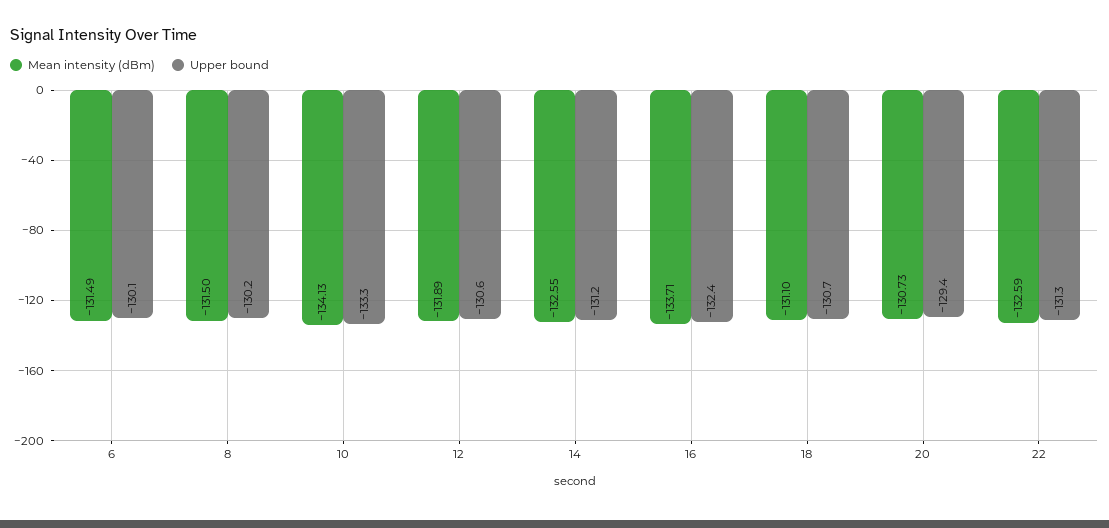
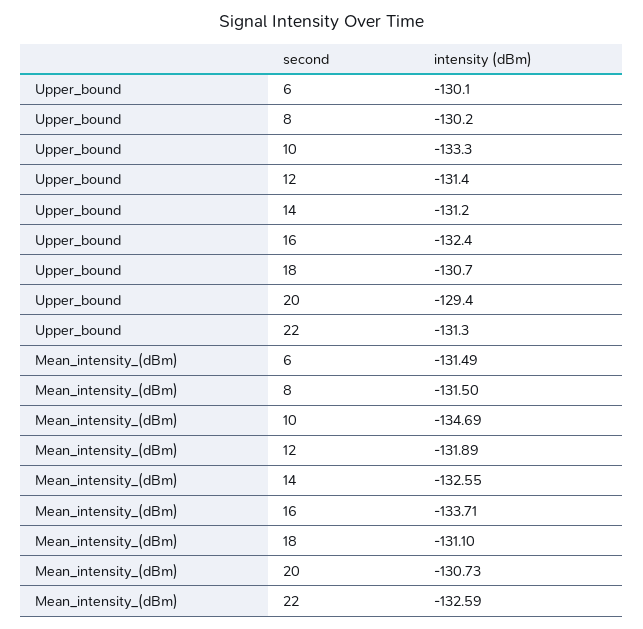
Mean intensity (dBm), 10: -134.13 -> -134.69
Upper bound, 12: -130.6 -> -131.4

